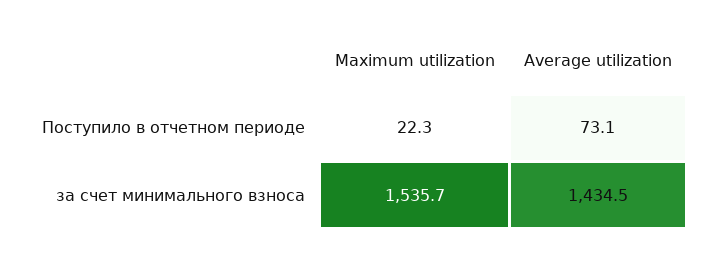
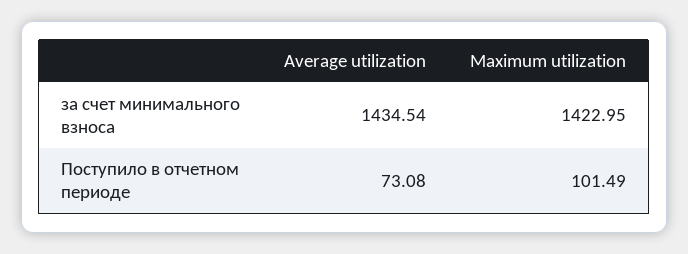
Maximum utilization, Поступило в отчетном периоде: 22.3 -> 101.49
Maximum utilization, за счет минимального взноса: 1535.7 -> 1422.95

